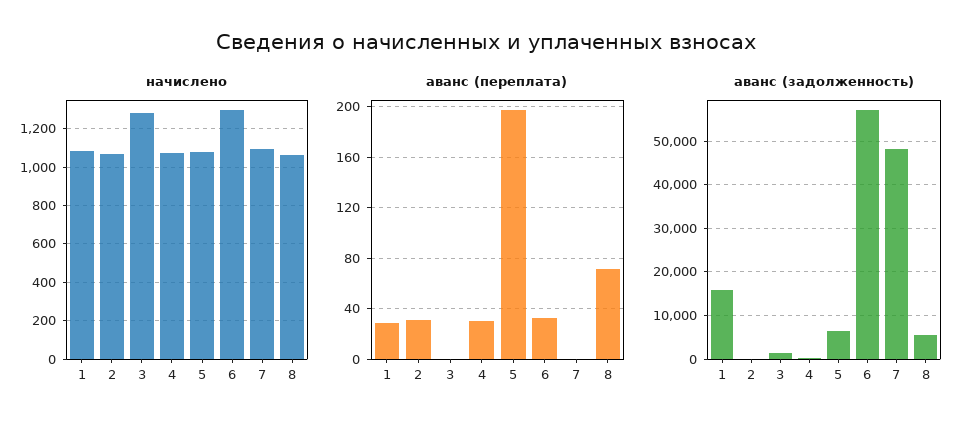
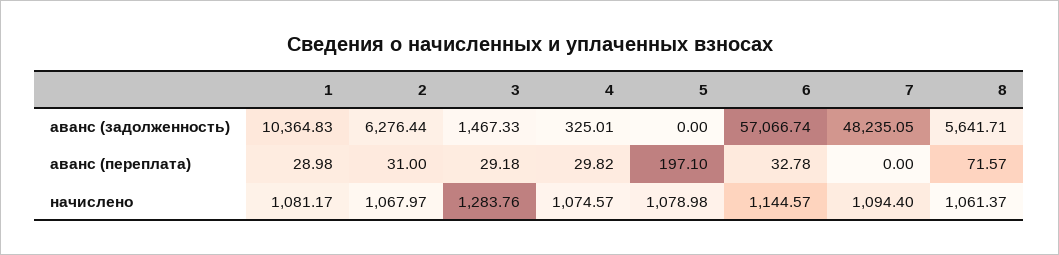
начислено, 6: 1300 -> 1144.57
аванс (переплата), 3: 0 -> 29.18
аванс (задолженность), 1: 16000 -> 10364.83
аванс (задолженность), 2: 0 -> 6276.44
аванс (задолженность), 5: 6000 -> 0

